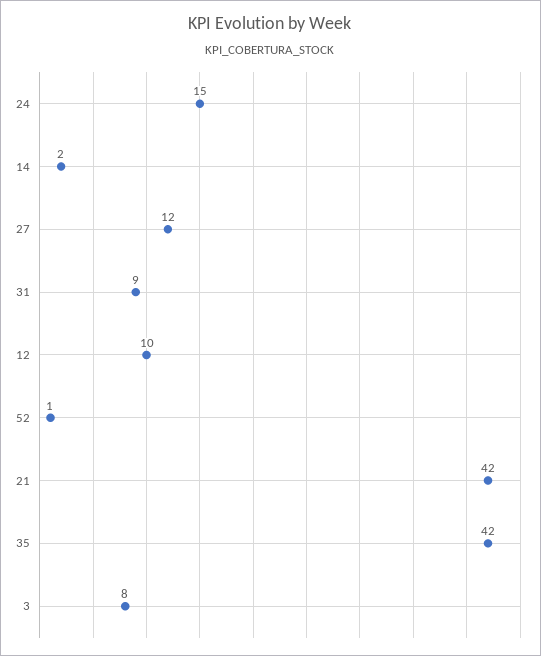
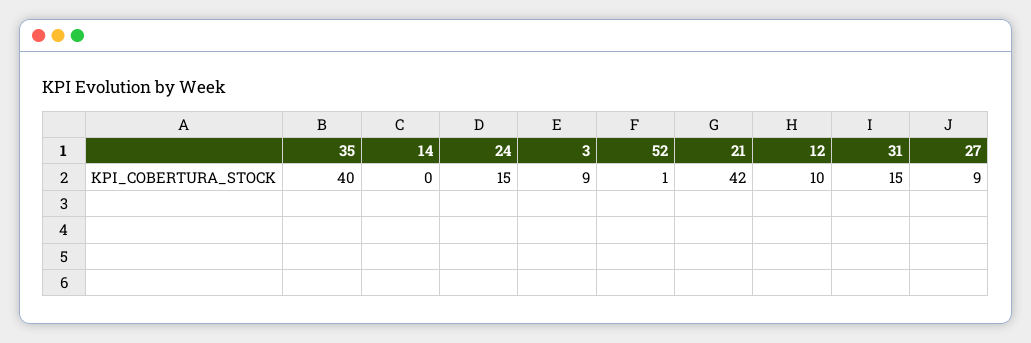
14: 2 -> 0
27: 12 -> 9
31: 9 -> 15
35: 42 -> 40
3: 8 -> 9

